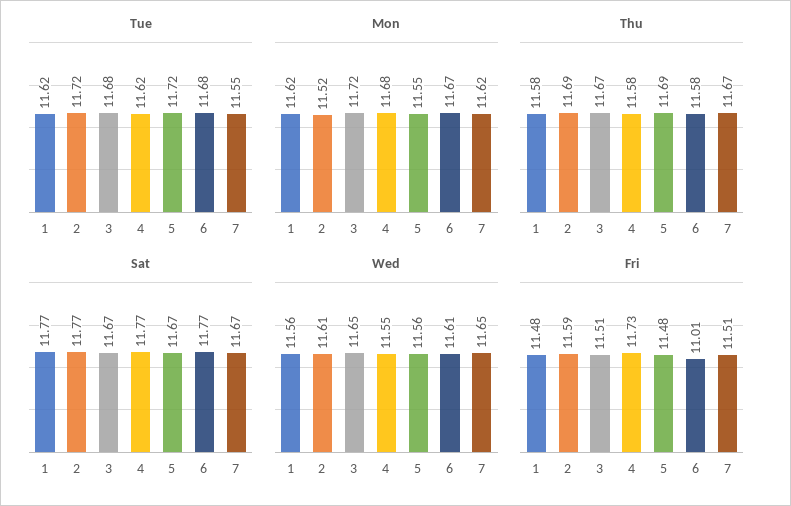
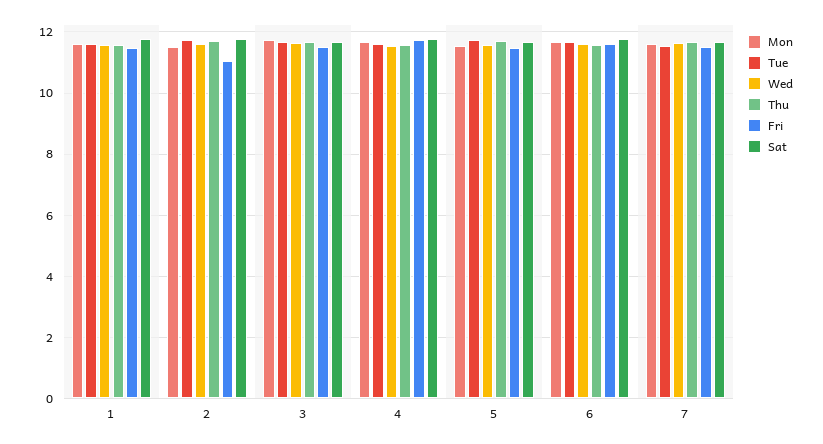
Fri, 2: 11.59 -> 11
Fri, 6: 11.01 -> 11.6

